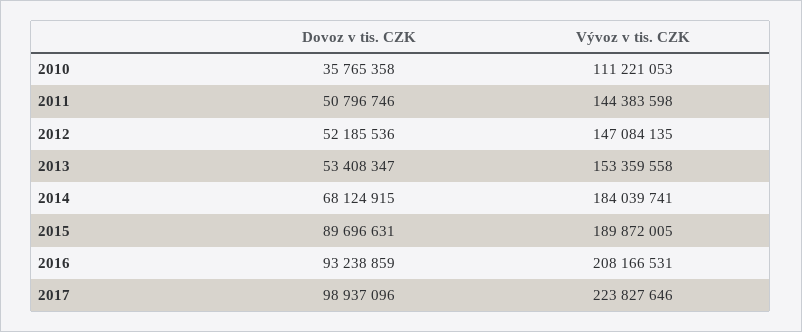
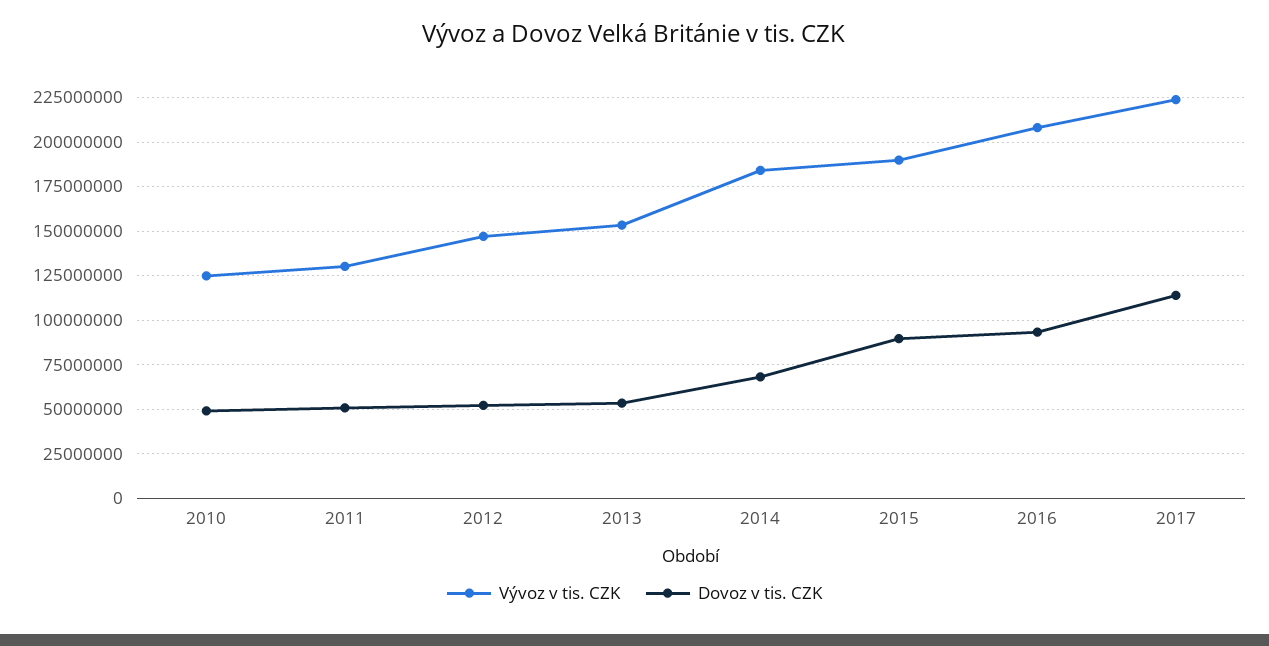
Dovoz v tis. CZK, 2010: 35765358 -> 50000000
Vývoz v tis. CZK, 2010: 111221053 -> 125000000
Vývoz v tis. CZK, 2011: 144383598 -> 130000000
Dovoz v tis. CZK, 2017: 98937096 -> 115000000

